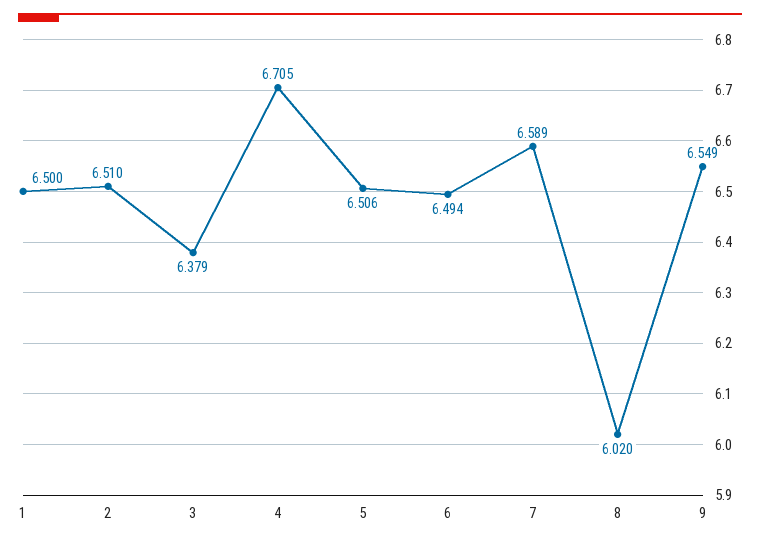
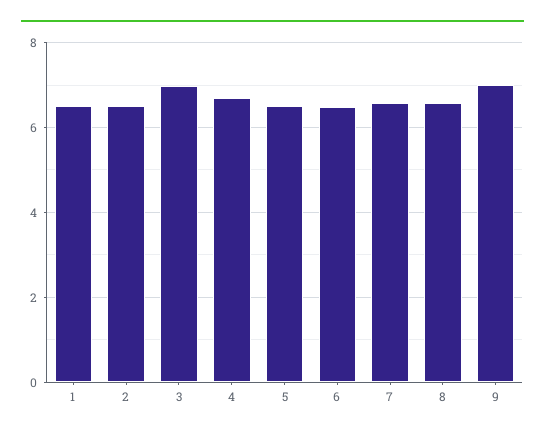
3: 6.379 -> 7
8: 6.02 -> 6.6
9: 6.549 -> 7

